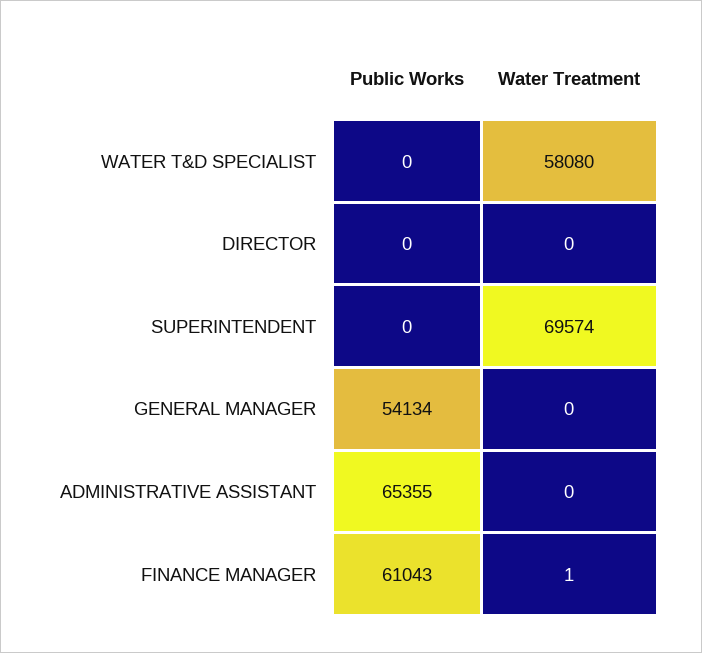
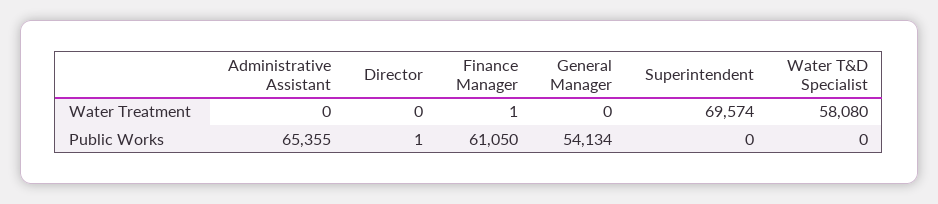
Public Works, DIRECTOR: 0 -> 1
Public Works, FINANCE MANAGER: 61043 -> 61050

